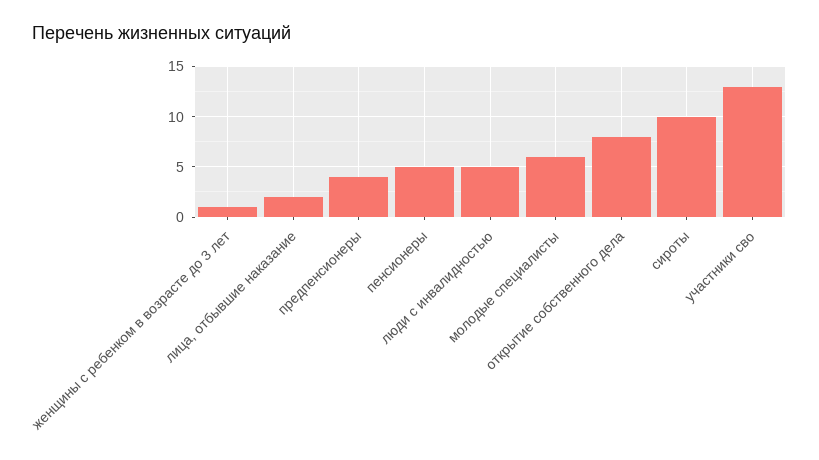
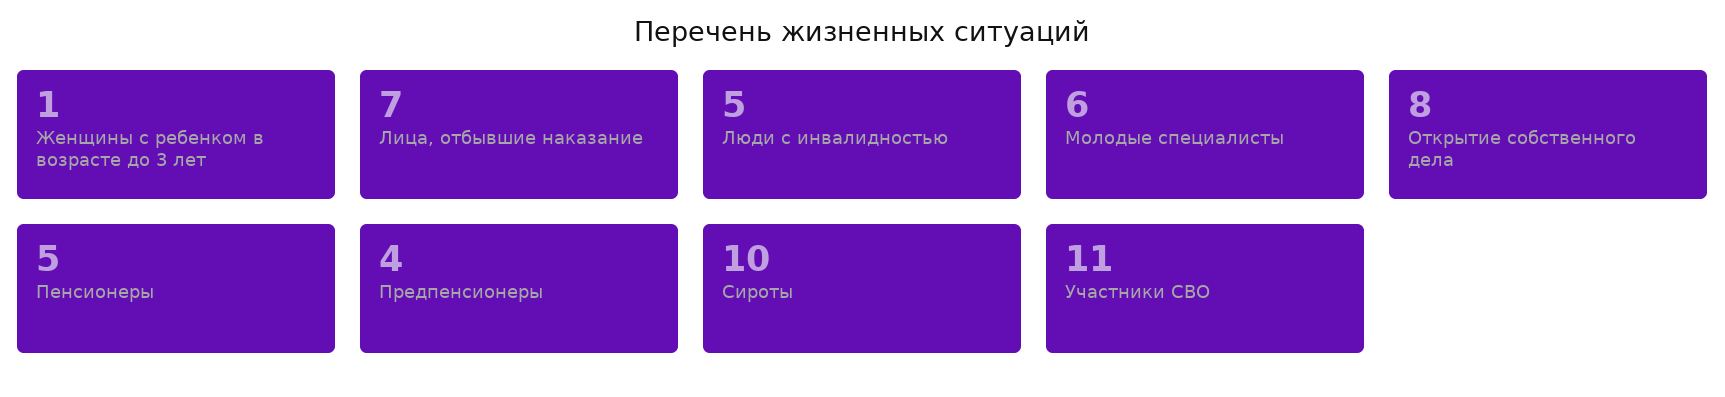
лица, отбывшие наказание: 2 -> 7
участники сво: 13 -> 11

